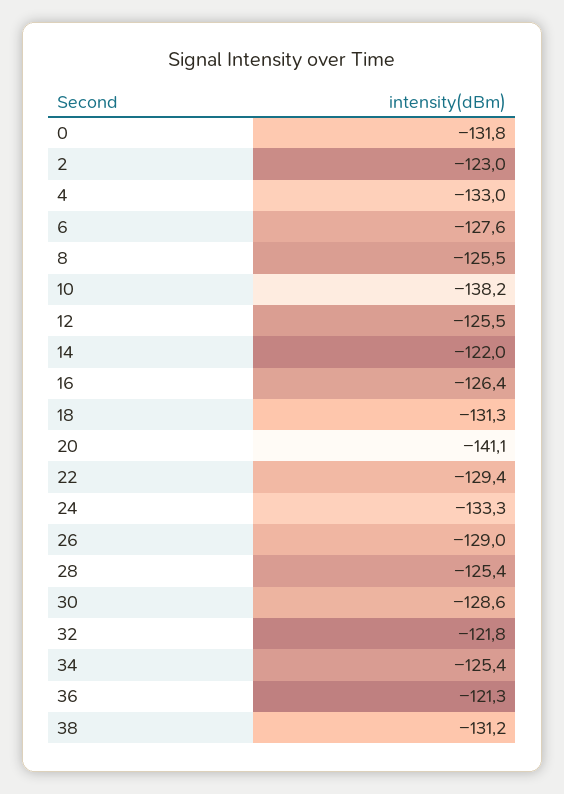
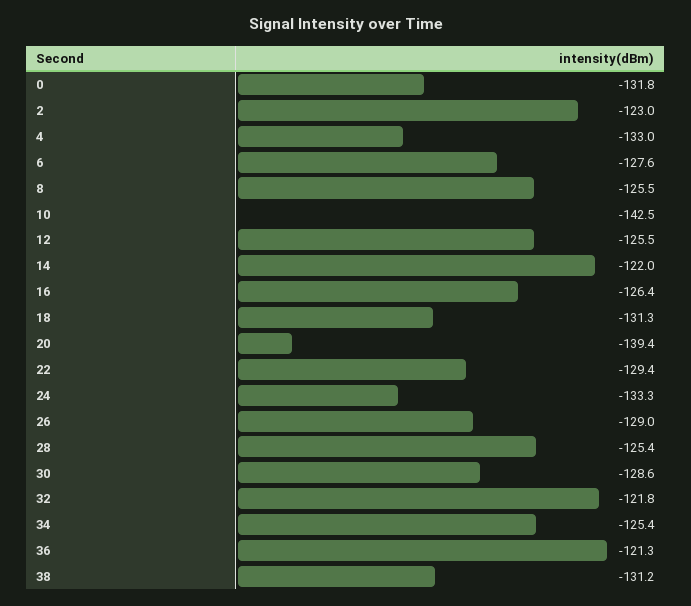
10: -138.2 -> -142.5
20: -141.1 -> -139.4

